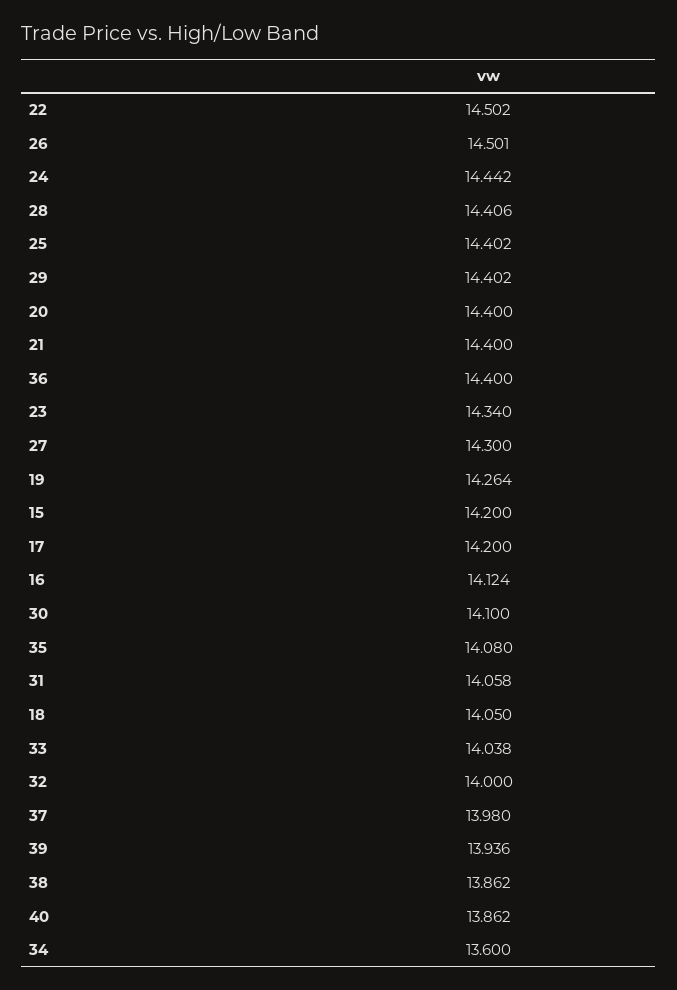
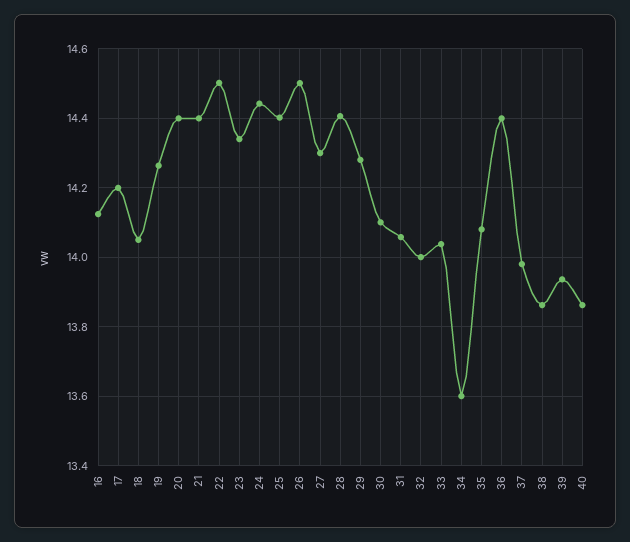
29: 14.402 -> 14.28
15: 14.2 -> none

